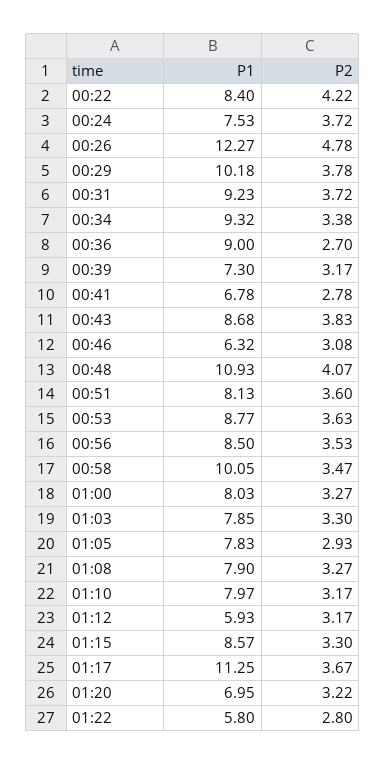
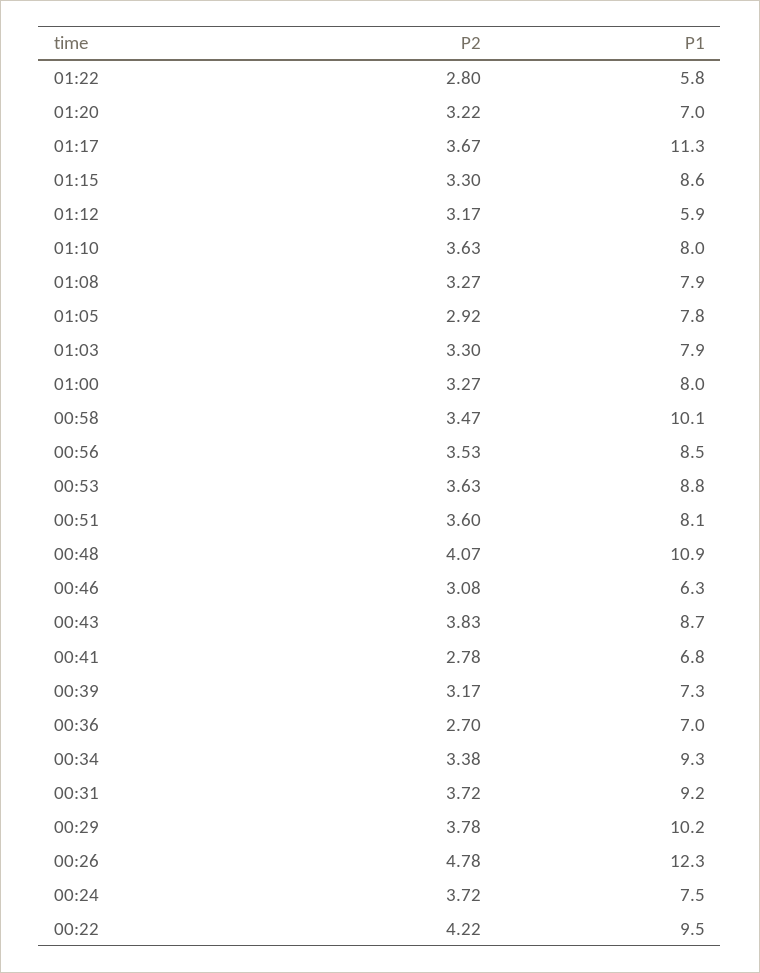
P1, 00:22: 8.4 -> 9.5
P1, 00:36: 9 -> 7
P2, 01:05: 2.93 -> 2.92
P2, 01:10: 3.17 -> 3.63

